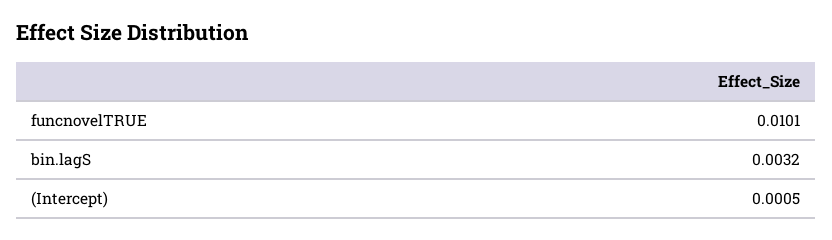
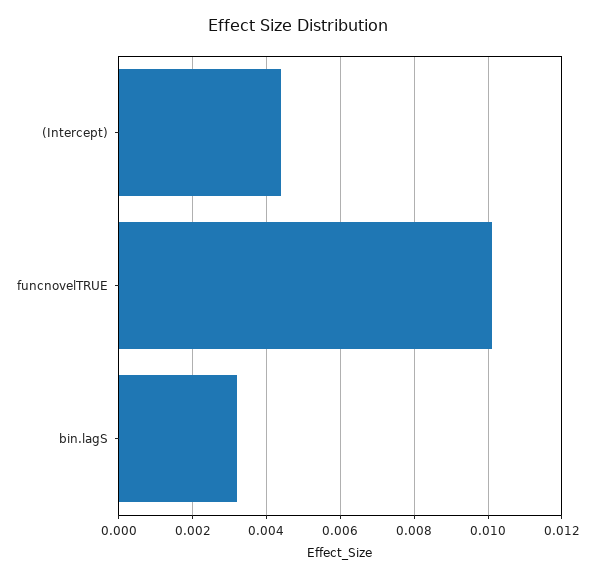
(Intercept): 0.0005 -> 0.0045

